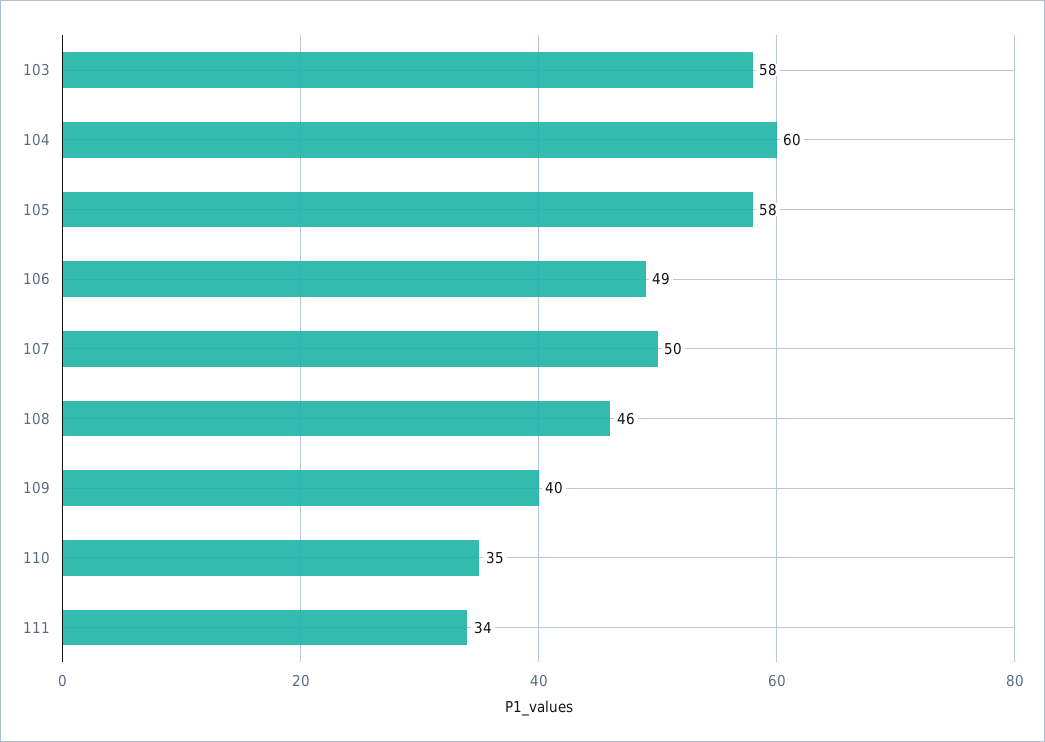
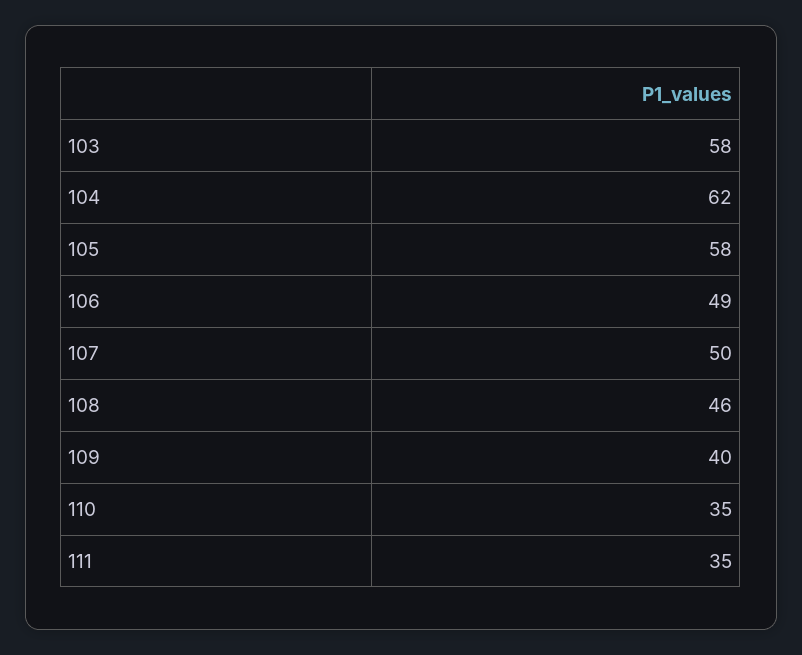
104: 60 -> 62
111: 34 -> 35

